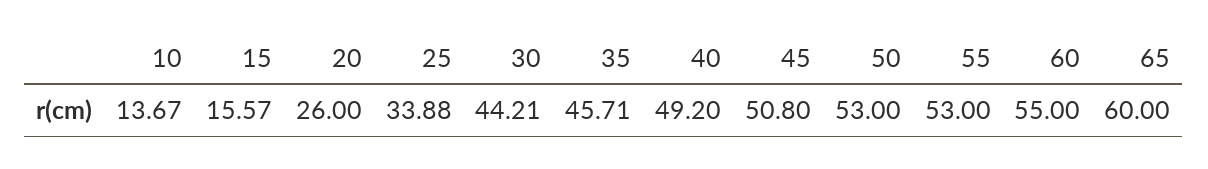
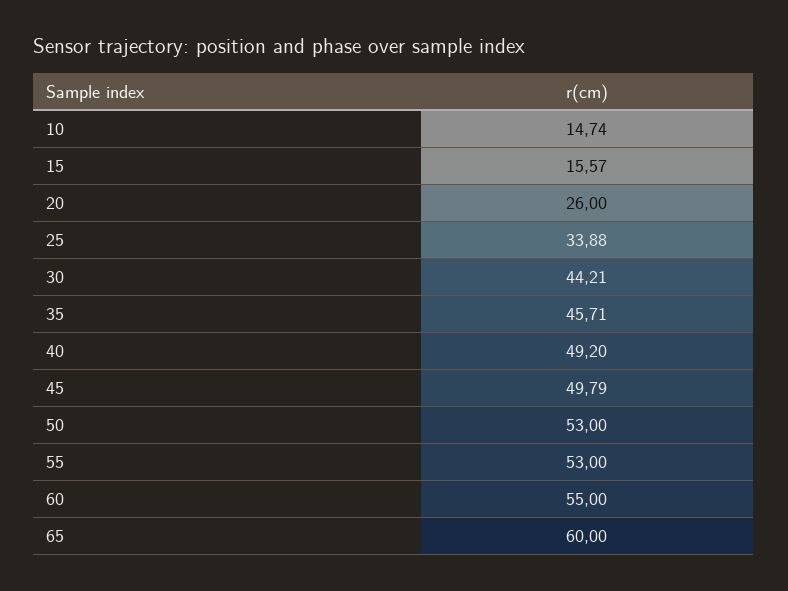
10: 13.67 -> 14.74
45: 50.8 -> 49.79

